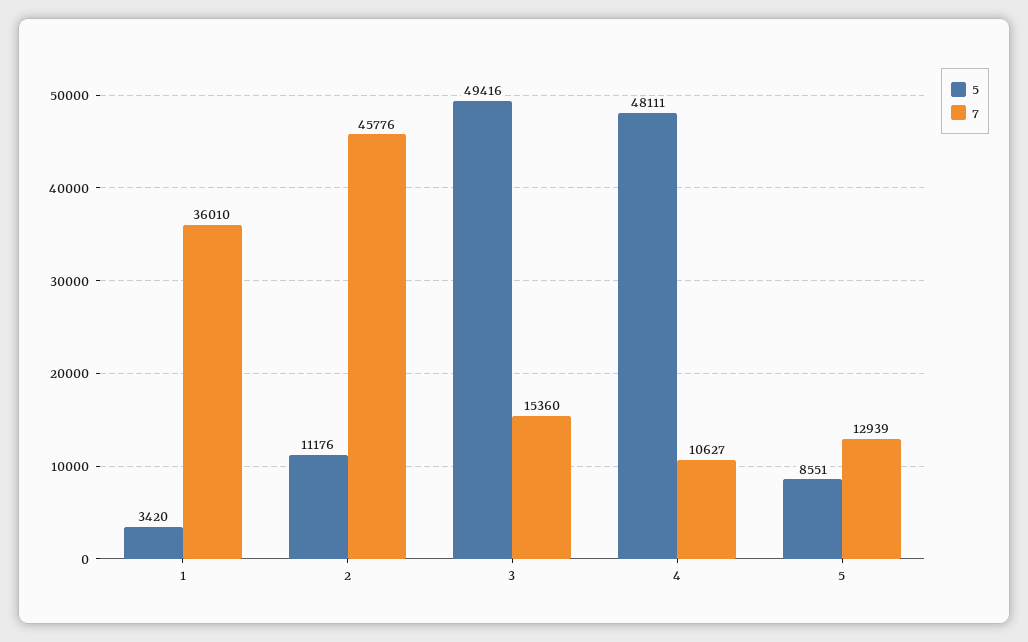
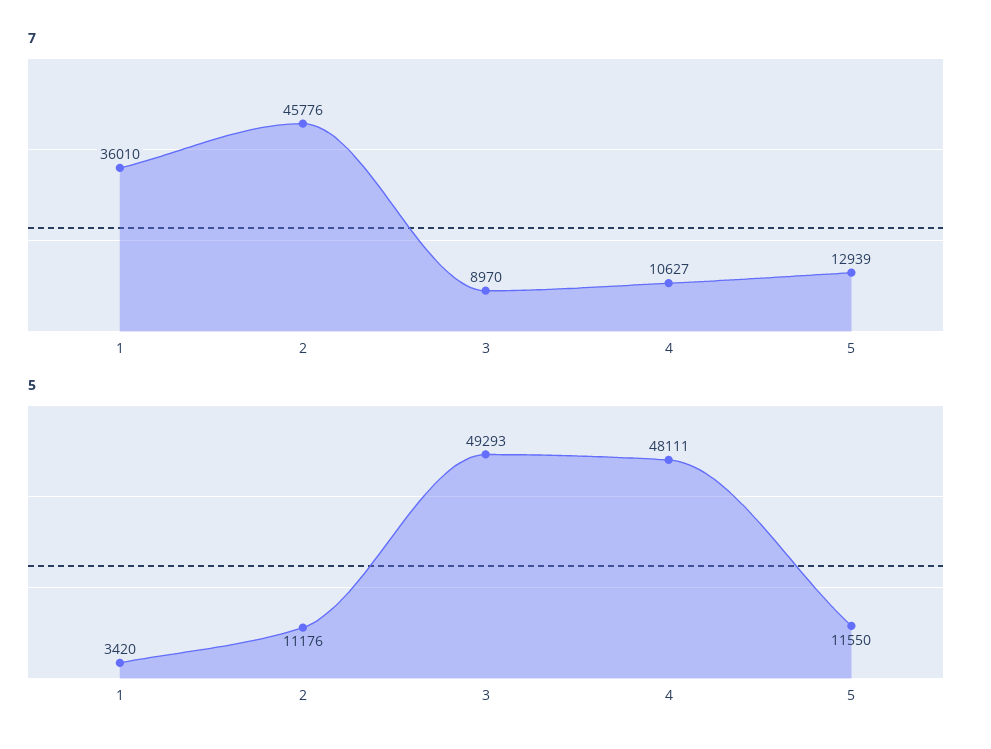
5, 3: 49416 -> 49293
7, 3: 15360 -> 8970
5, 5: 8551 -> 11550

